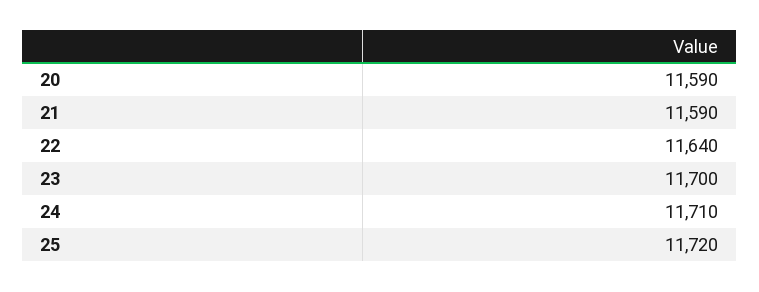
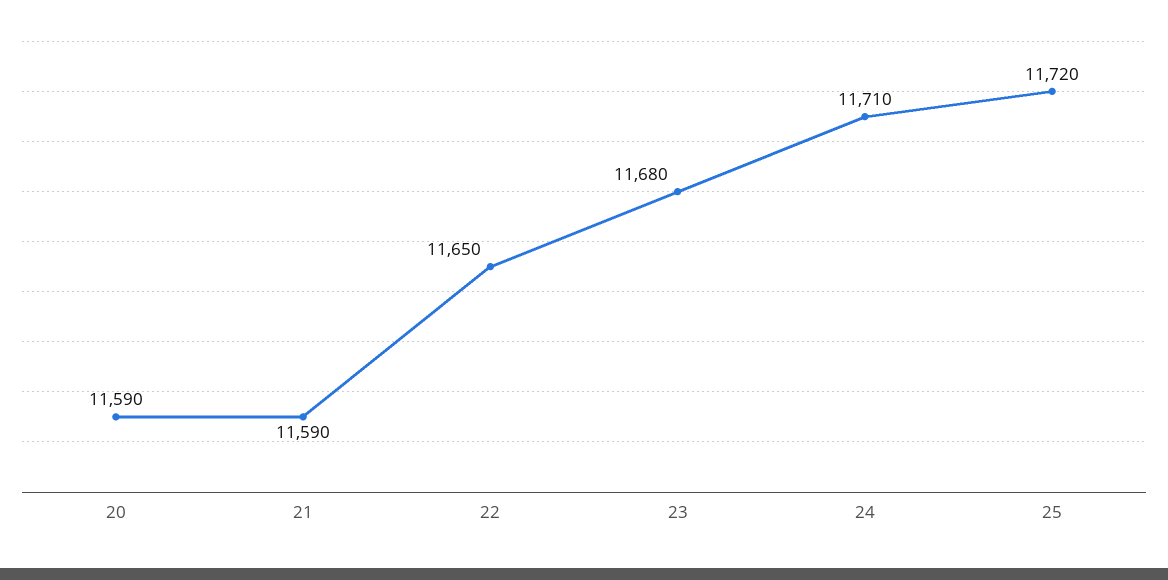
22: 11640 -> 11650
23: 11700 -> 11680

